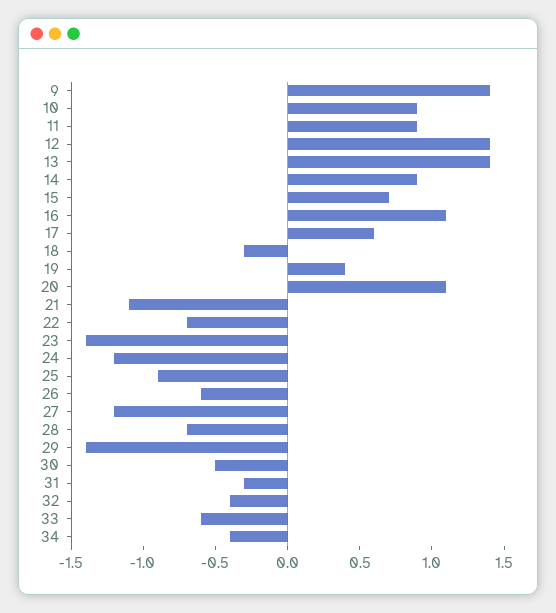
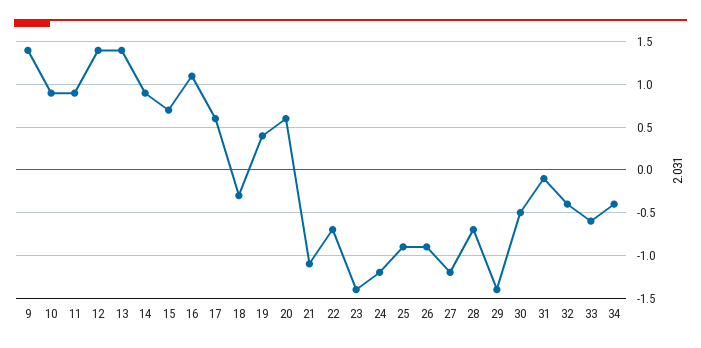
20: 1.1 -> 0.6
26: -0.6 -> -0.9
31: -0.3 -> -0.1

